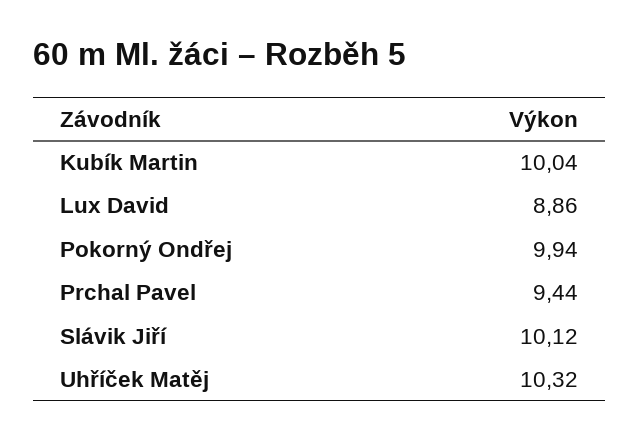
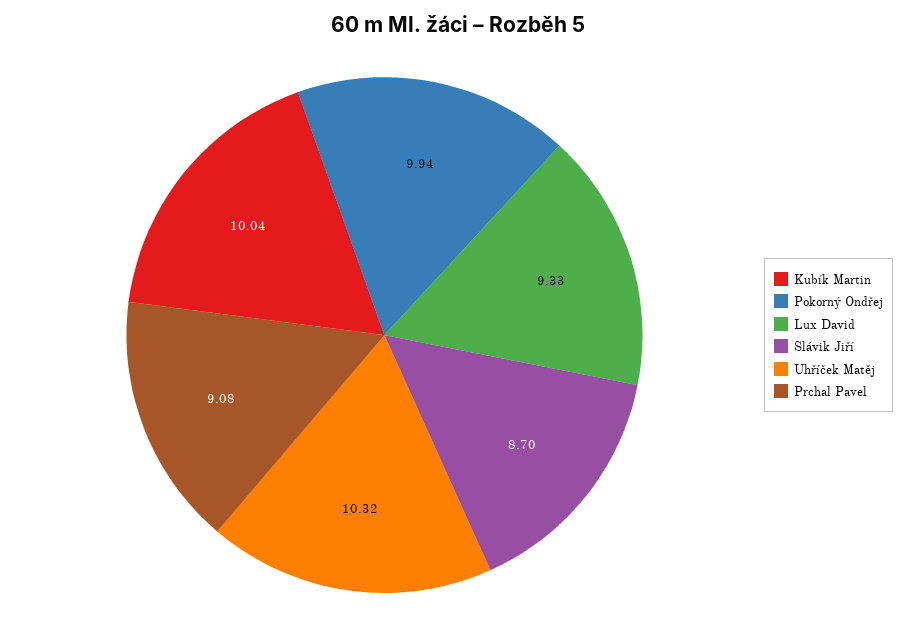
Lux David: 8.86 -> 9.33
Prchal Pavel: 9.44 -> 9.08
Slávik Jiří: 10.12 -> 8.7

